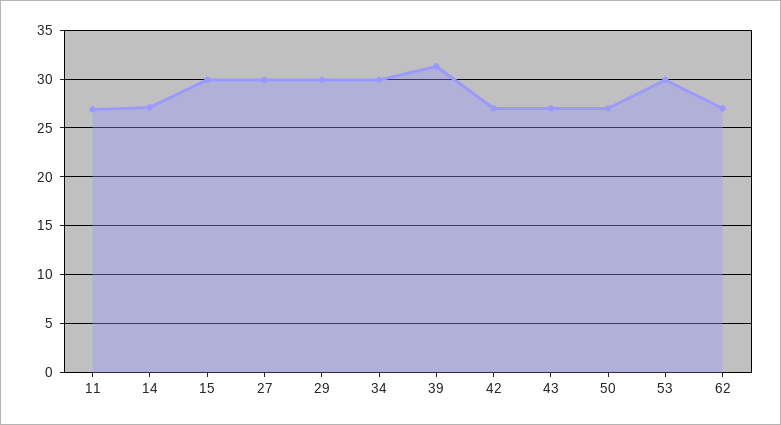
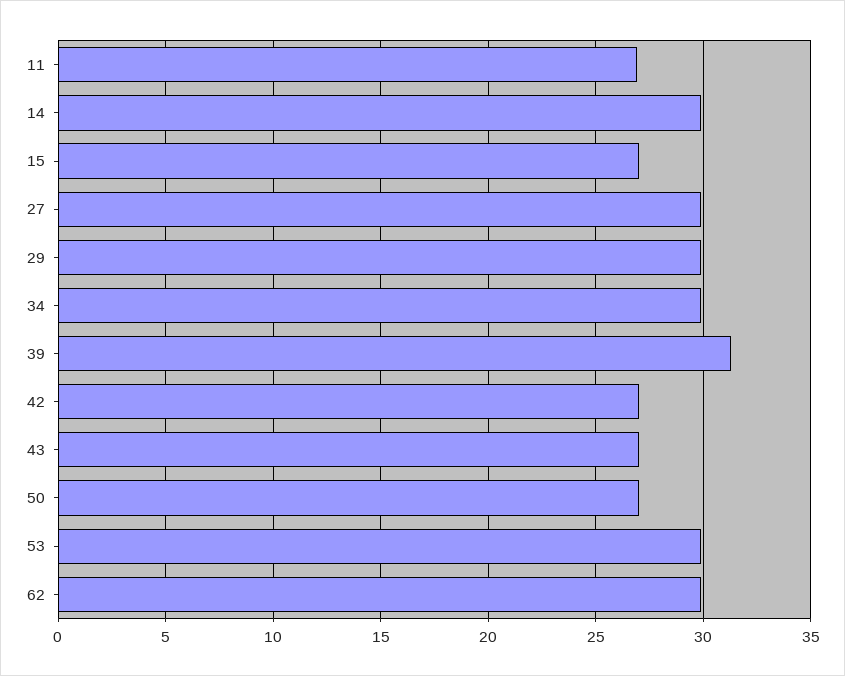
14: 27 -> 30
15: 30 -> 27
62: 27 -> 30

